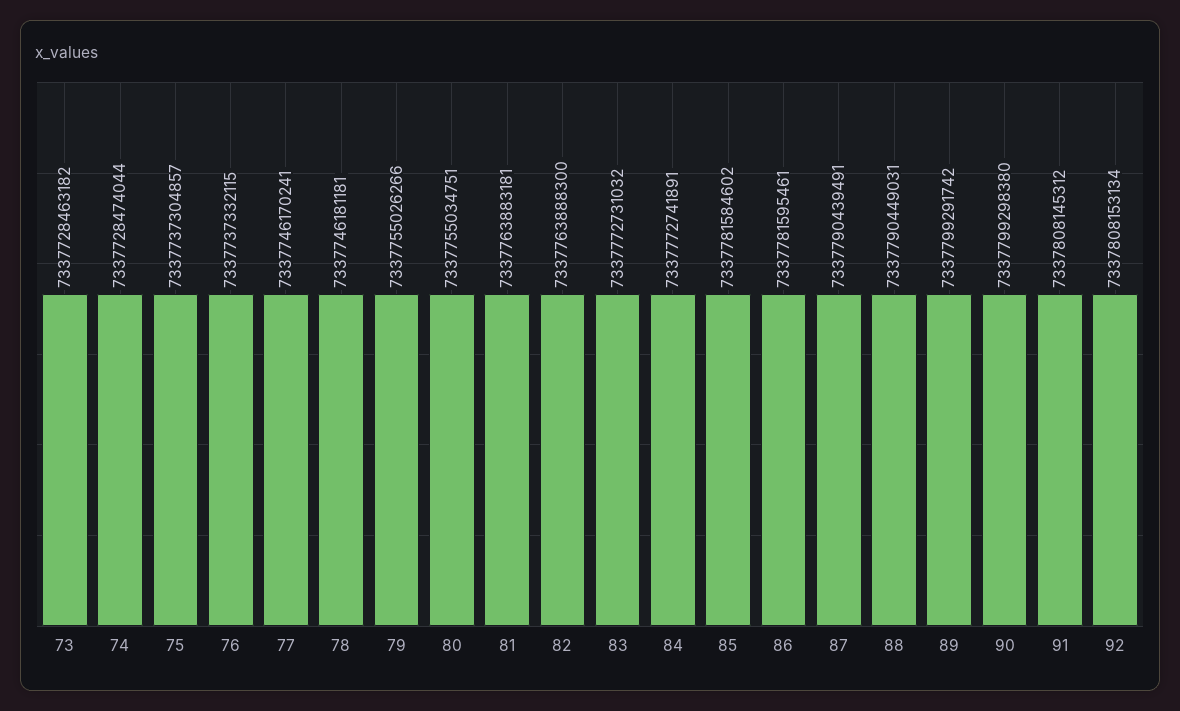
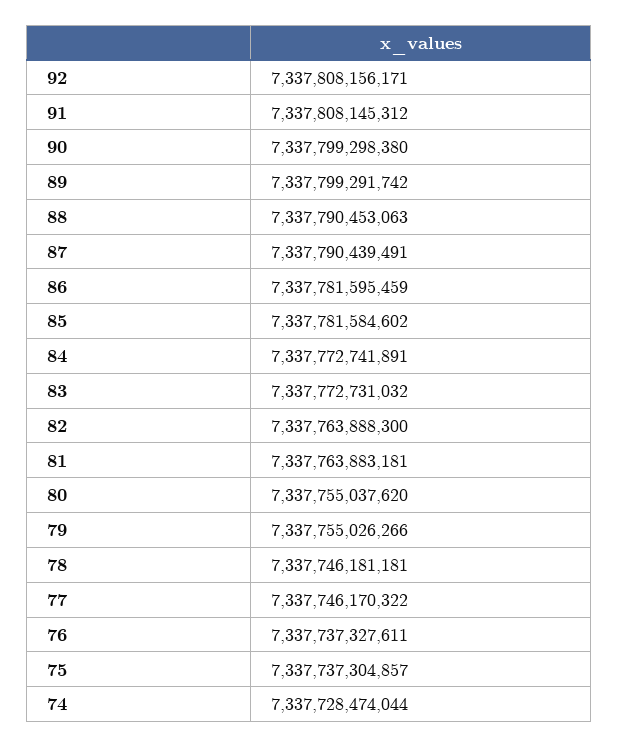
73: 7337728463182 -> none
76: 7337737332115 -> 7337737327611
77: 7337746170241 -> 7337746170322
80: 7337755034751 -> 7337755037620
86: 7337781595461 -> 7337781595459
88: 7337790449031 -> 7337790453063
92: 7337808153134 -> 7337808156171

